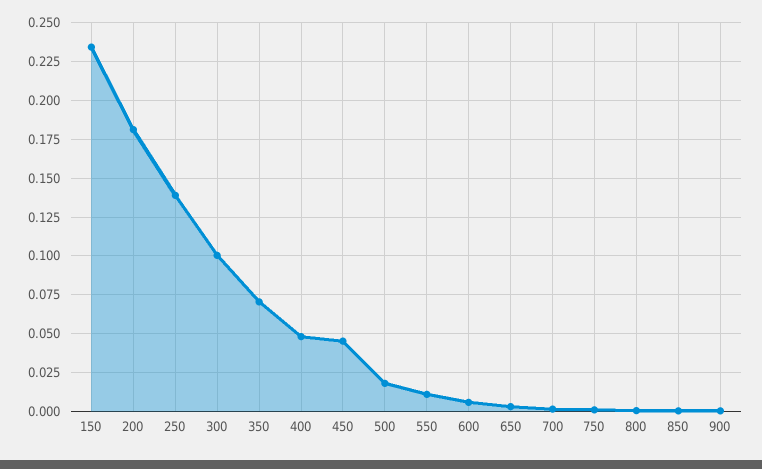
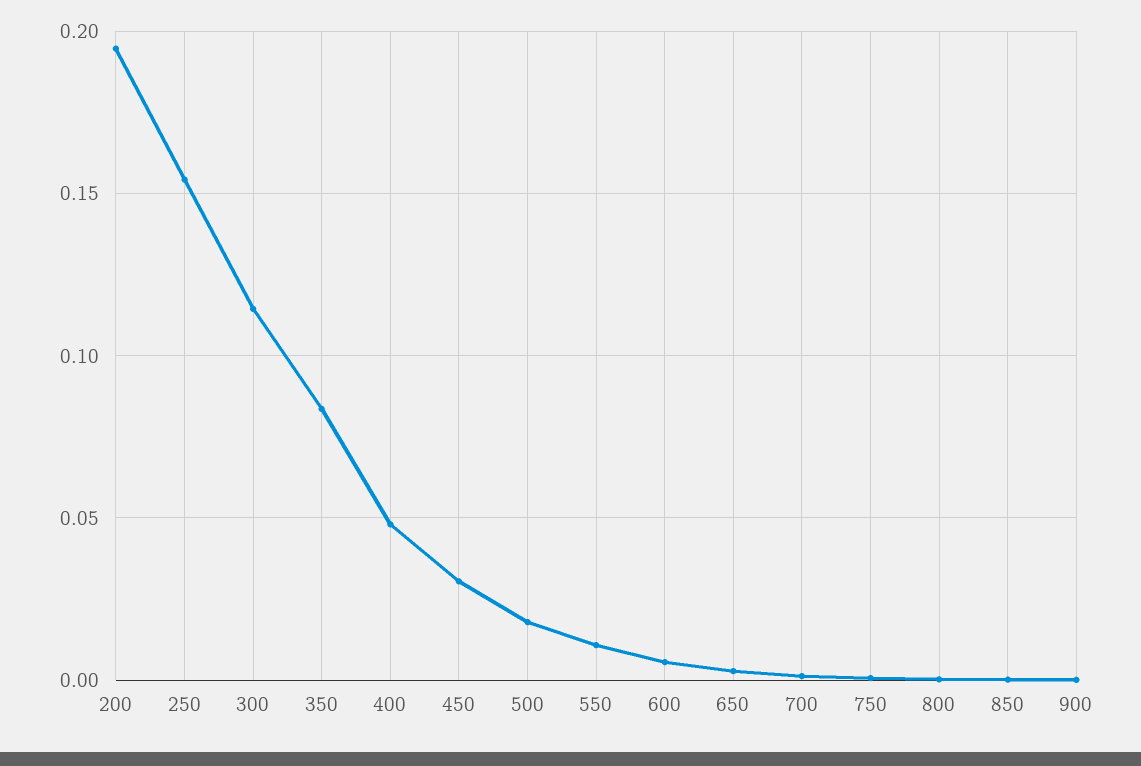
150: 0.235 -> none
200: 0.18 -> 0.195
250: 0.14 -> 0.155
300: 0.1 -> 0.115
350: 0.07 -> 0.085
450: 0.045 -> 0.03

